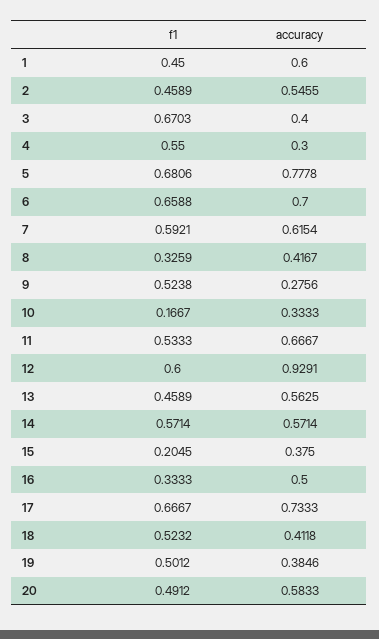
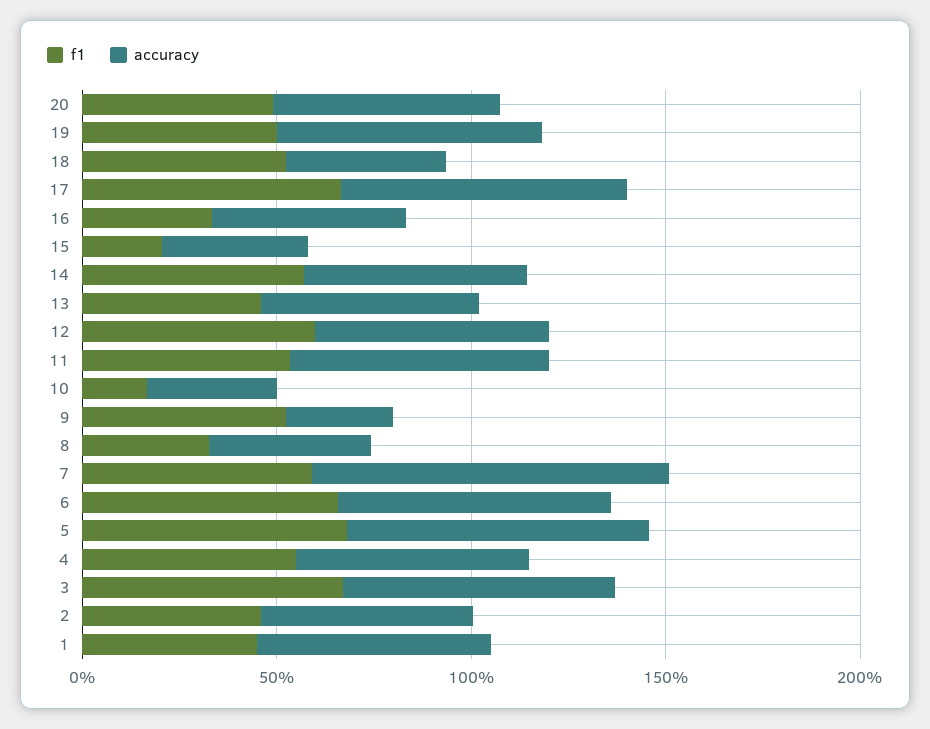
accuracy, 3: 0.4 -> 0.7
accuracy, 4: 0.3 -> 0.6
accuracy, 7: 0.6154 -> 0.9
accuracy, 12: 0.9291 -> 0.6
accuracy, 19: 0.3846 -> 0.7

